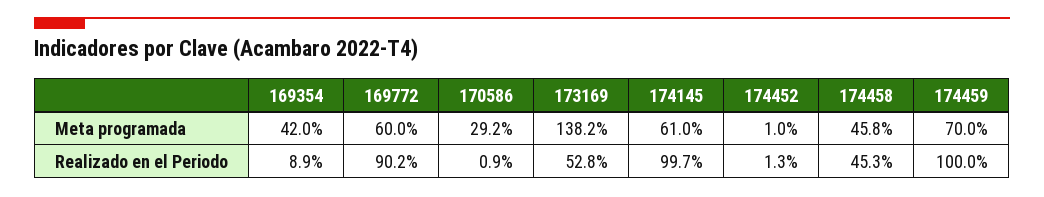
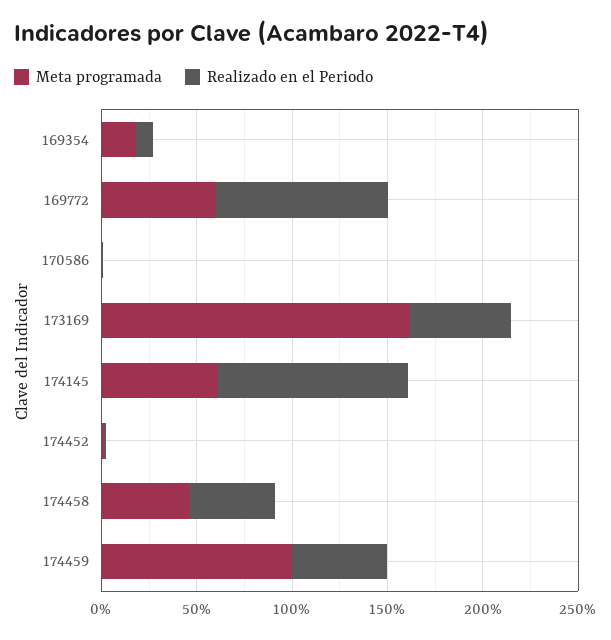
Meta programada, 169354: 42 -> 20
Meta programada, 170586: 29.2 -> 0
Meta programada, 173169: 138.2 -> 160
Meta programada, 174459: 70 -> 100
Realizado en el Periodo, 174459: 100 -> 50

